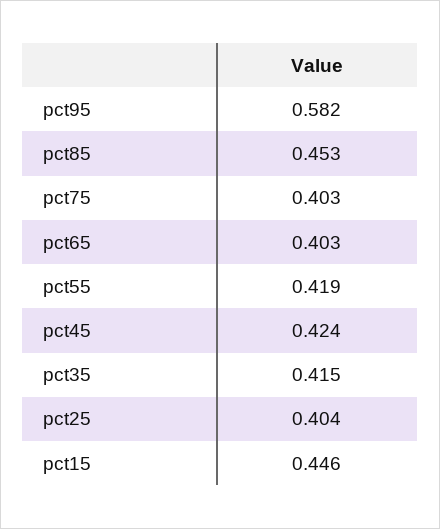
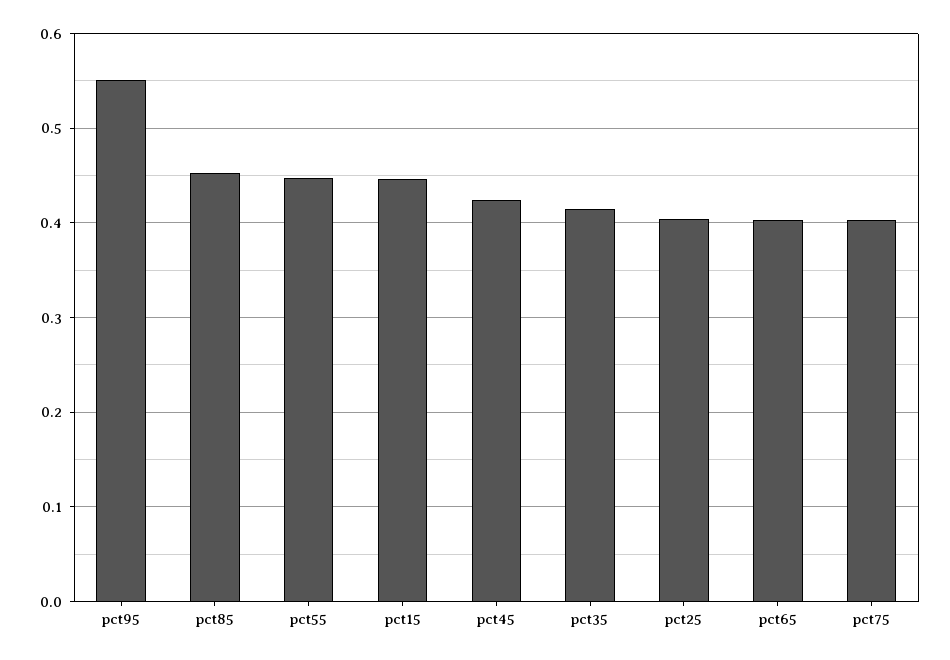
pct95: 0.582 -> 0.55
pct55: 0.419 -> 0.45

